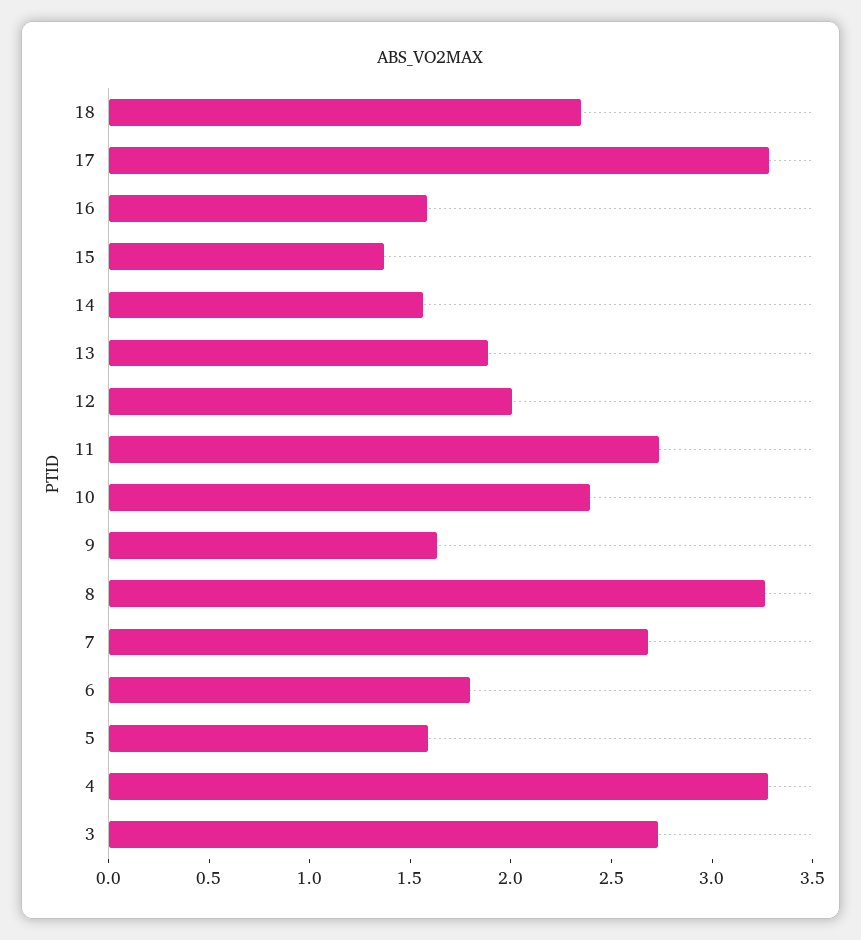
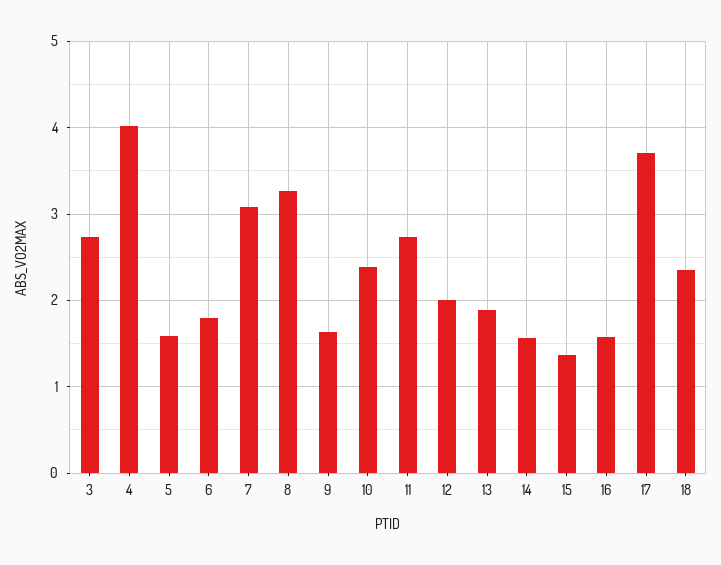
17: 3.3 -> 3.7
7: 2.7 -> 3.1
4: 3.3 -> 4

